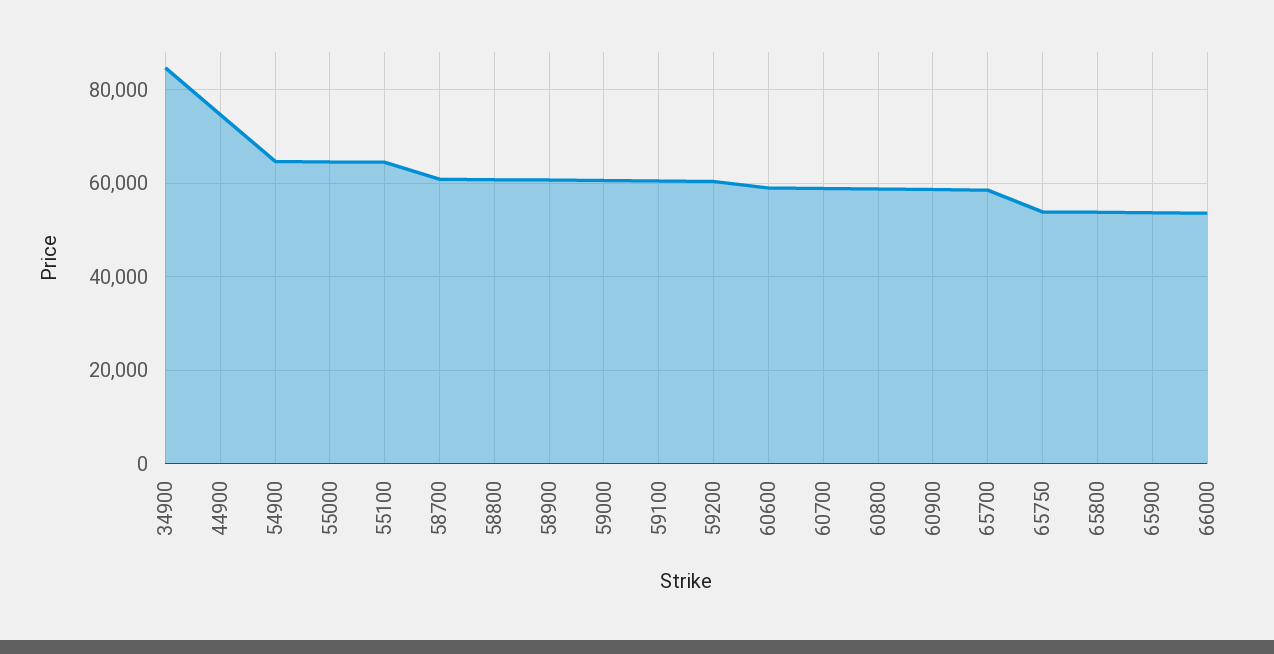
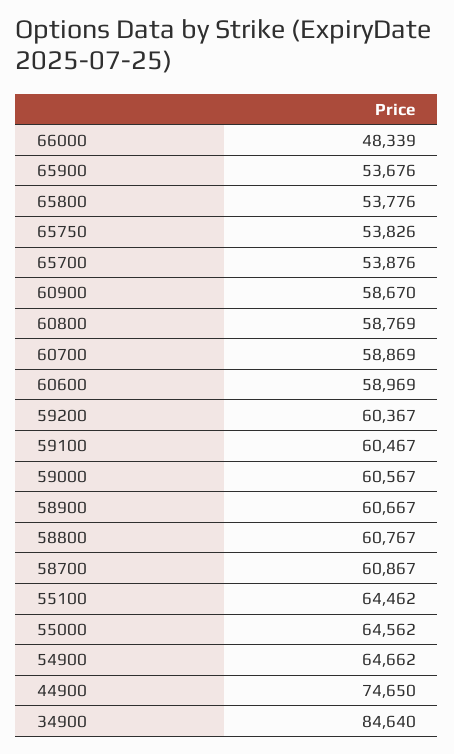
65700: 58000 -> 53876
66000: 54000 -> 48339

